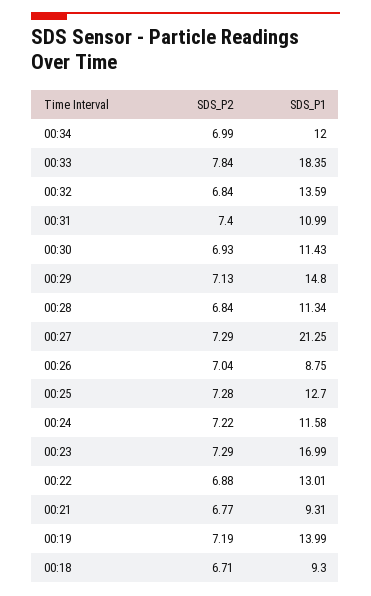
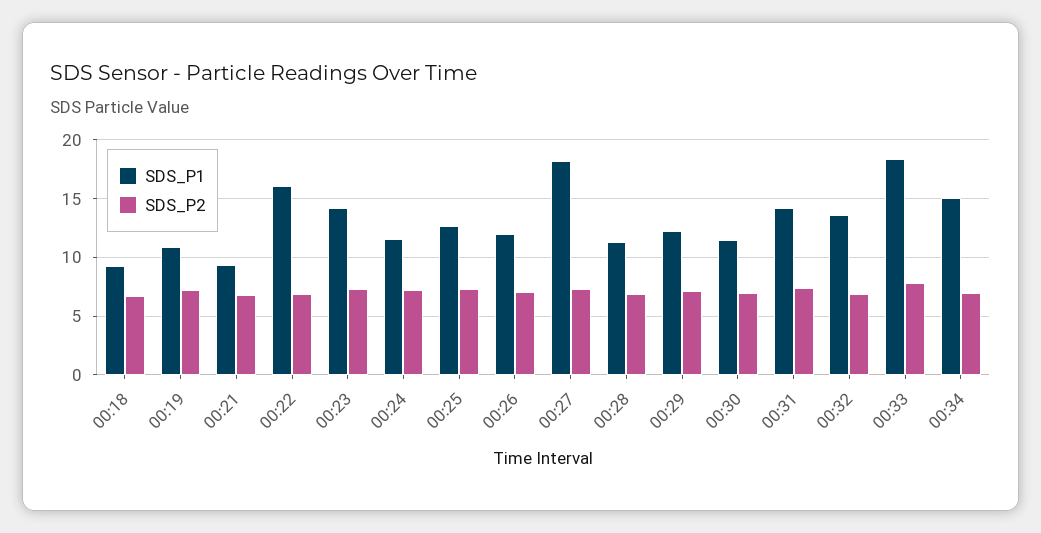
SDS_P1, 00:34: 12 -> 15
SDS_P1, 00:31: 10.99 -> 14
SDS_P1, 00:29: 14.8 -> 12
SDS_P1, 00:27: 21.25 -> 18
SDS_P1, 00:26: 8.75 -> 12
SDS_P1, 00:23: 16.99 -> 14
SDS_P1, 00:22: 13.01 -> 16
SDS_P1, 00:19: 13.99 -> 11

